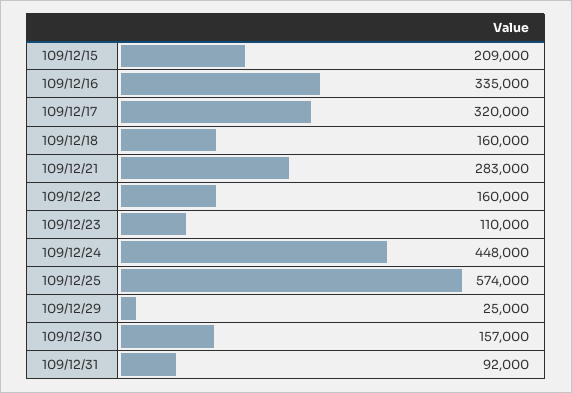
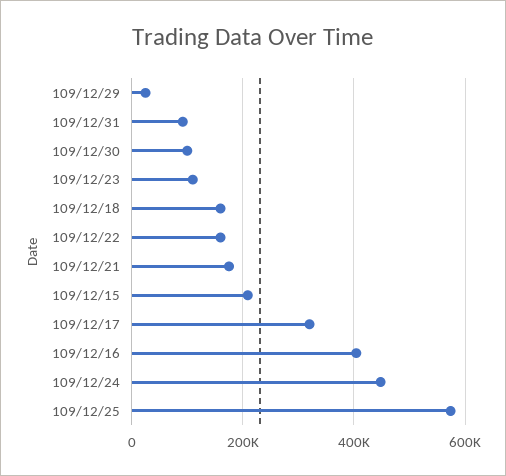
109/12/16: 335000 -> 400000
109/12/21: 283000 -> 180000
109/12/30: 157000 -> 100000

